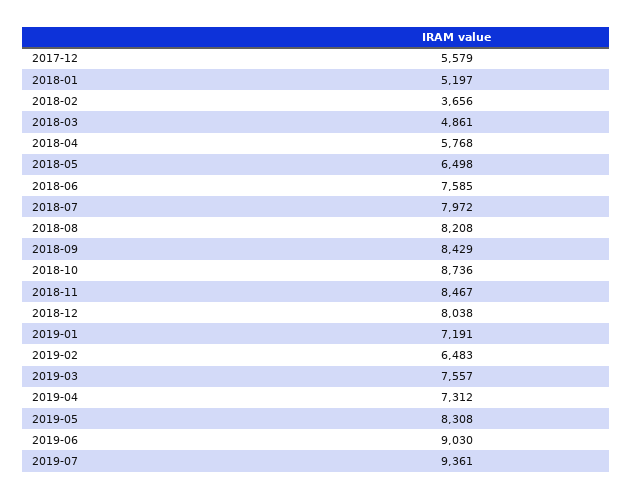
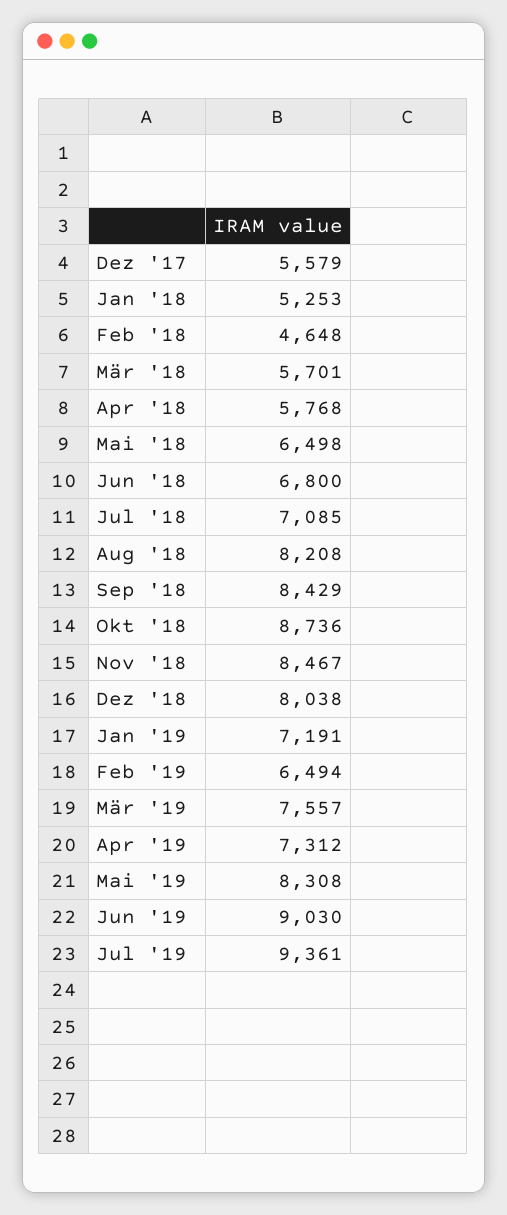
2018-01: 5197 -> 5253
2018-02: 3656 -> 4648
2018-03: 4861 -> 5701
2018-06: 7585 -> 6800
2018-07: 7972 -> 7085
2019-02: 6483 -> 6494

